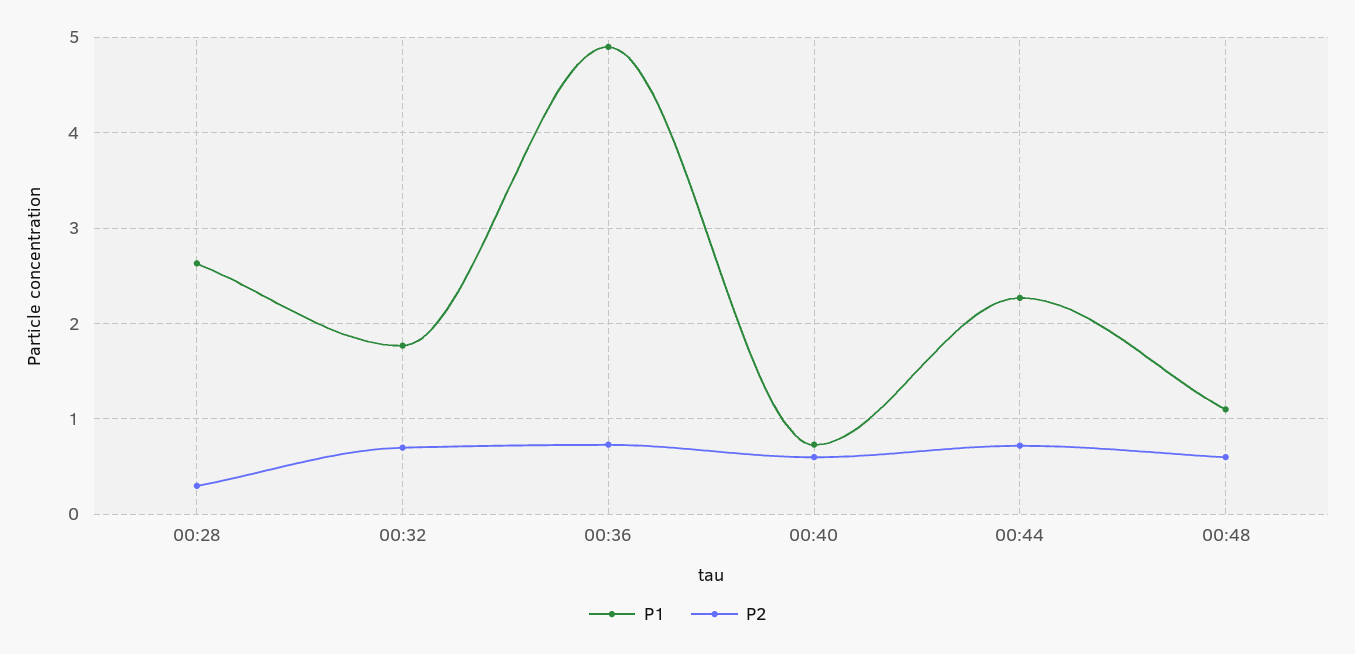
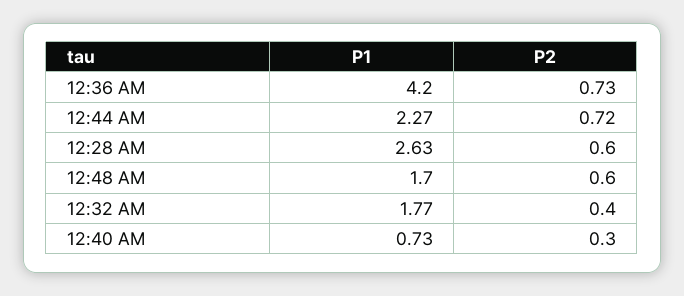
P2, 00:28: 0.3 -> 0.6
P2, 00:32: 0.7 -> 0.4
P1, 00:36: 4.9 -> 4.2
P2, 00:40: 0.6 -> 0.3
P1, 00:48: 1.1 -> 1.7

